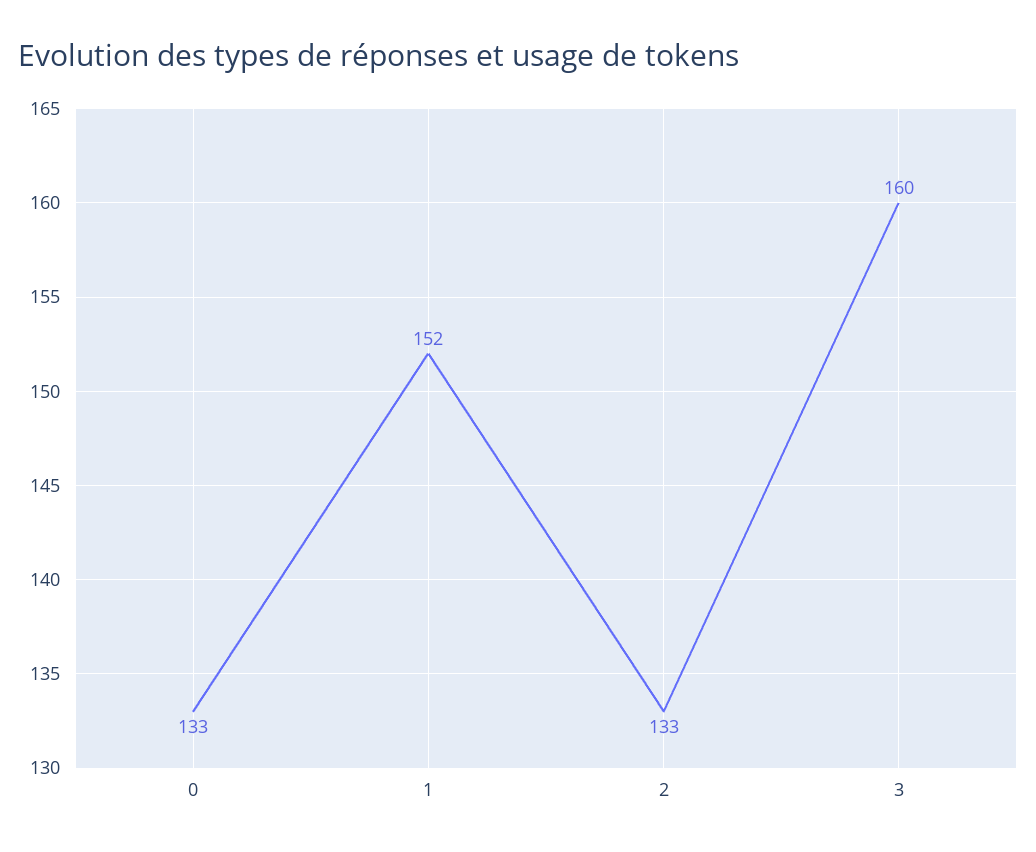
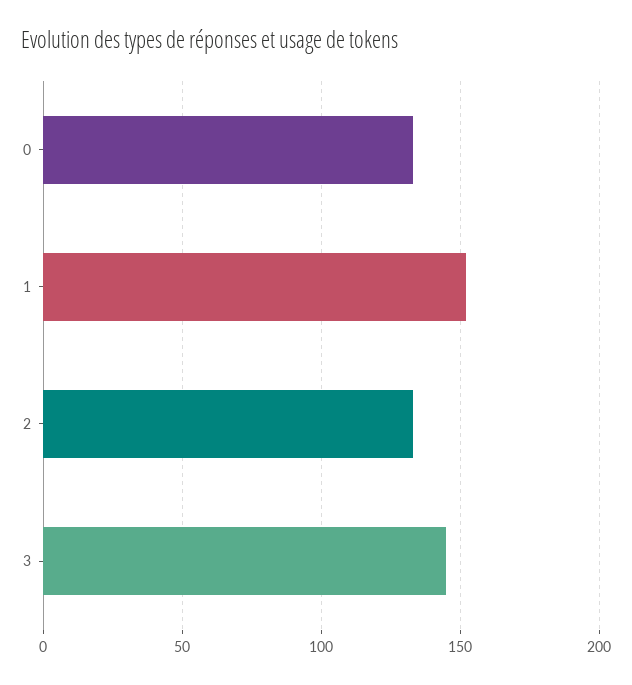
3: 160 -> 145

